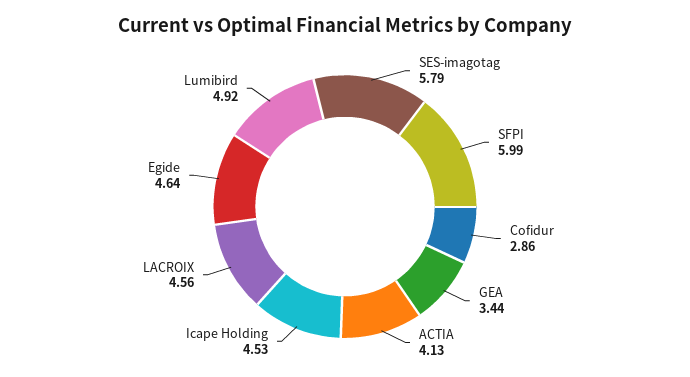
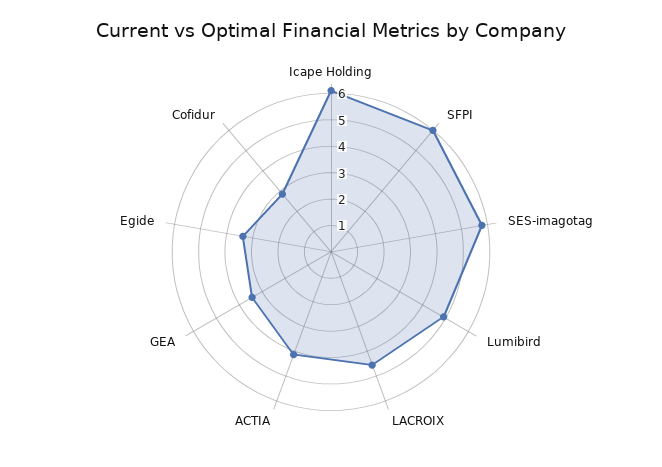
Icape Holding: 4.53 -> 6
Egide: 4.64 -> 3.5

